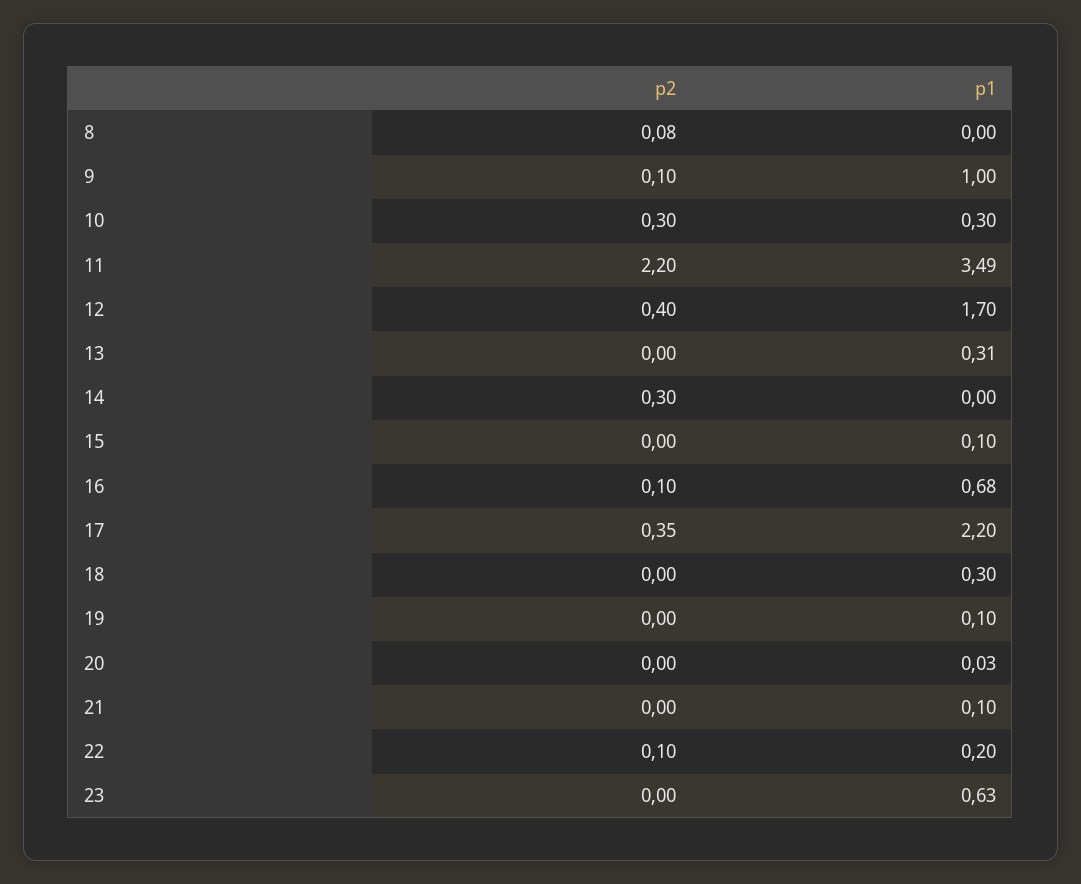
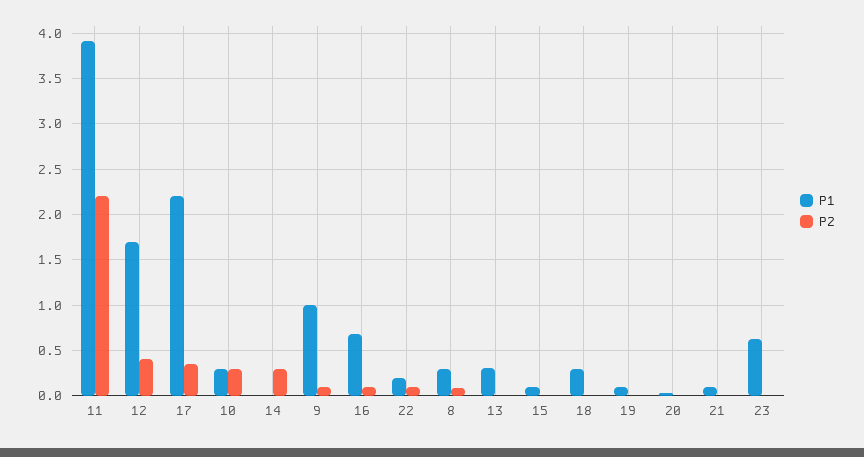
p1, 8: 0 -> 0.3
p1, 11: 3.49 -> 3.9

